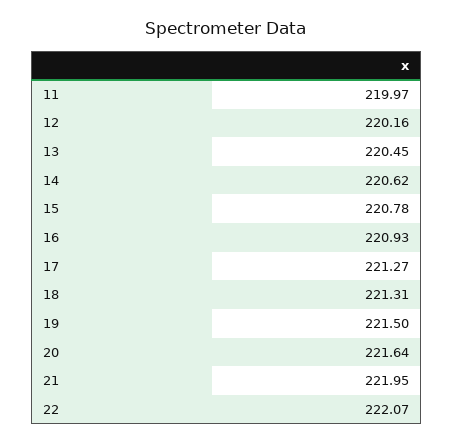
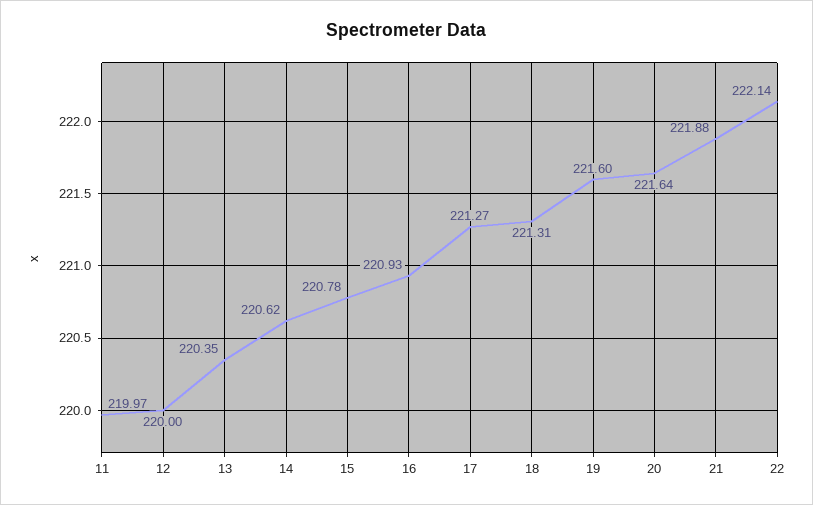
12: 220.16 -> 220
13: 220.45 -> 220.35
19: 221.5 -> 221.6
21: 221.95 -> 221.88
22: 222.07 -> 222.14

